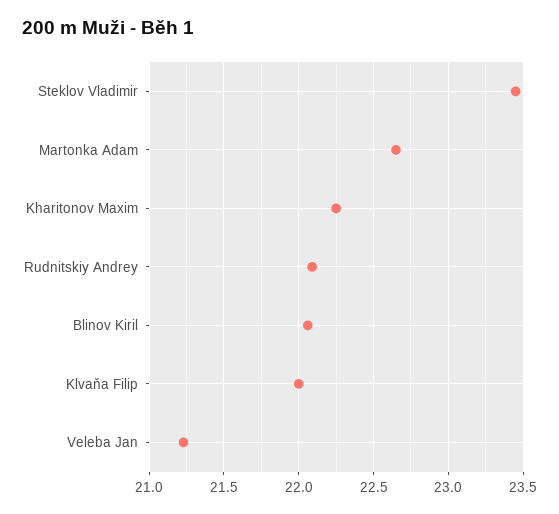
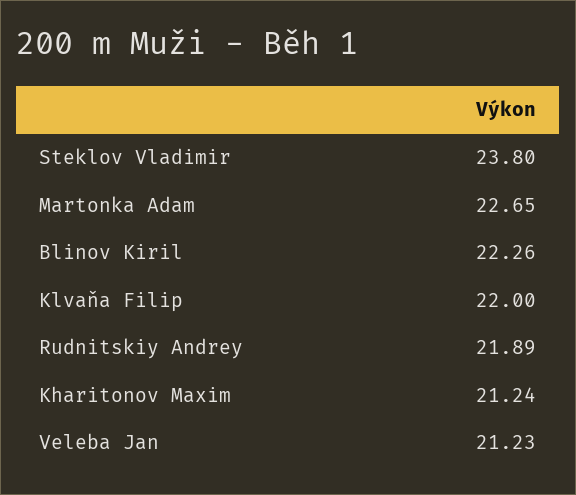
Steklov Vladimir: 23.45 -> 23.8
Kharitonov Maxim: 22.25 -> 21.24
Rudnitskiy Andrey: 22.1 -> 21.89
Blinov Kiril: 22.05 -> 22.26

